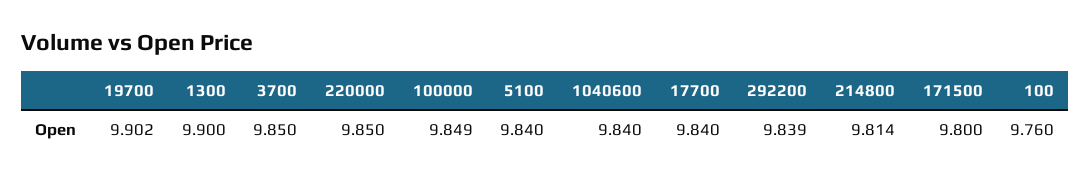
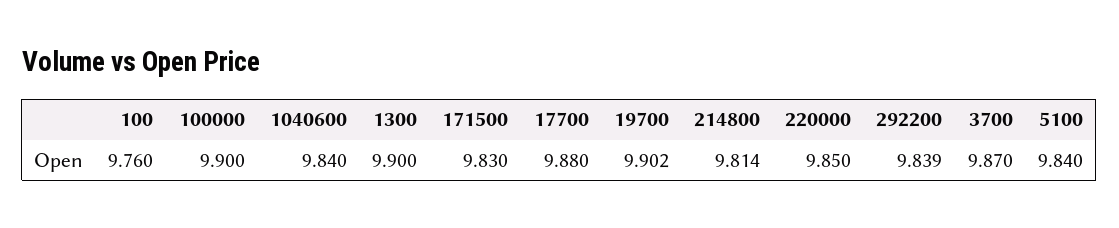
3700: 9.85 -> 9.87
100000: 9.849 -> 9.9
17700: 9.84 -> 9.88
171500: 9.8 -> 9.83

